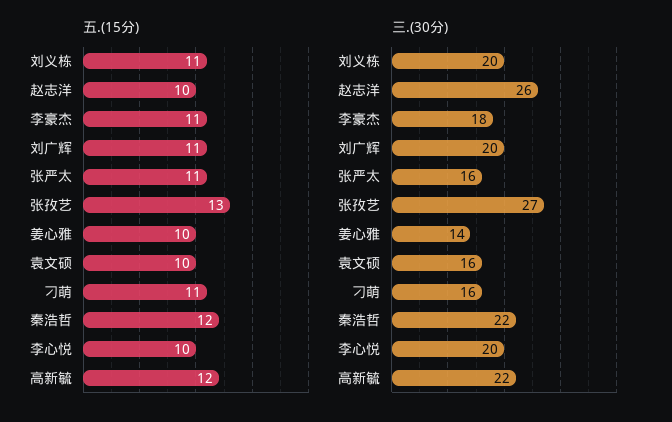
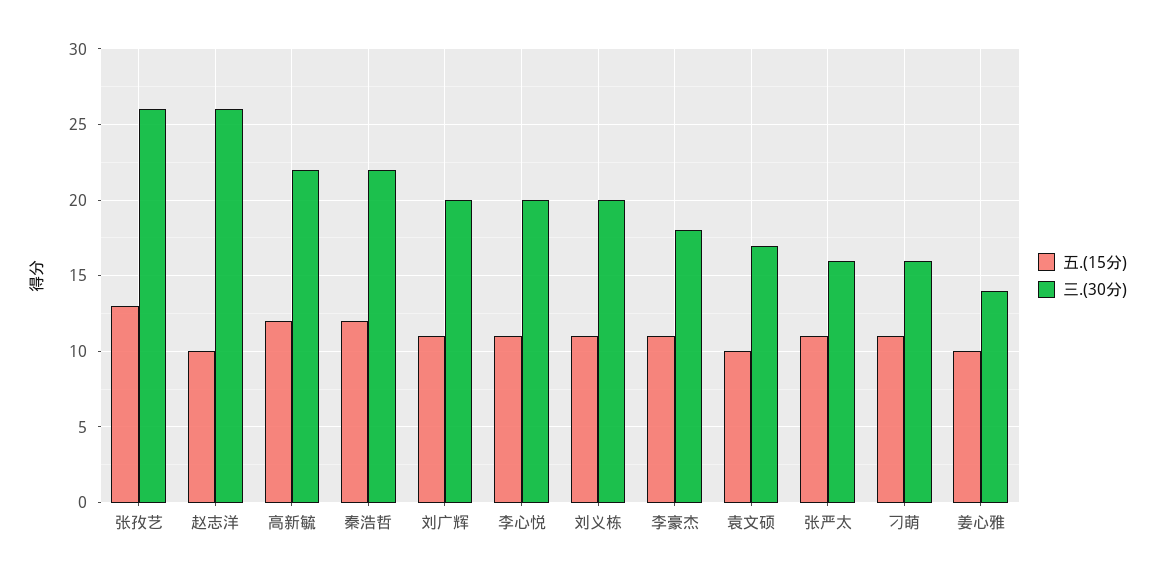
五.(15分), 李心悦: 10 -> 11
三.(30分), 张孜艺: 27 -> 26
三.(30分), 袁文硕: 16 -> 17

